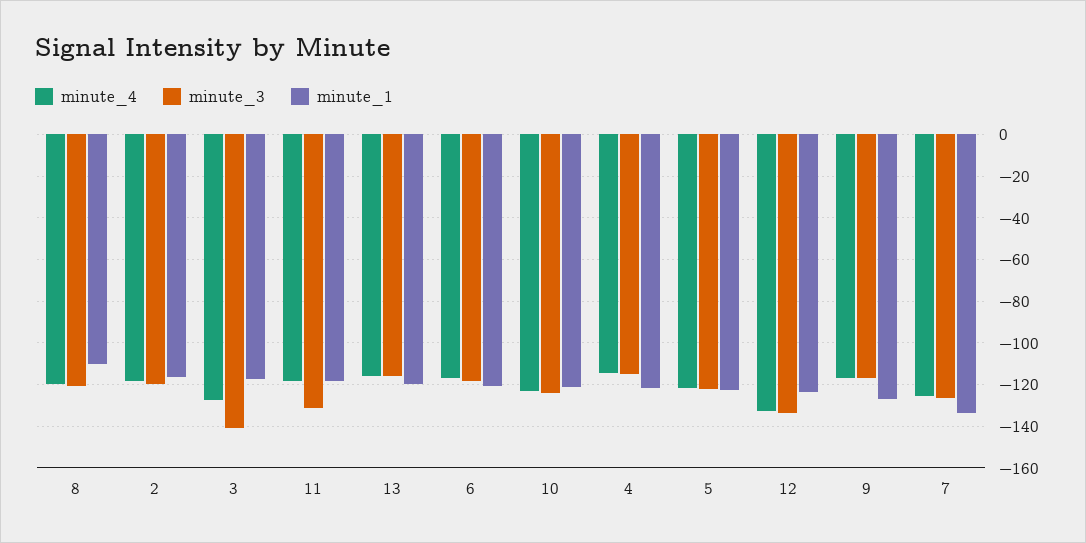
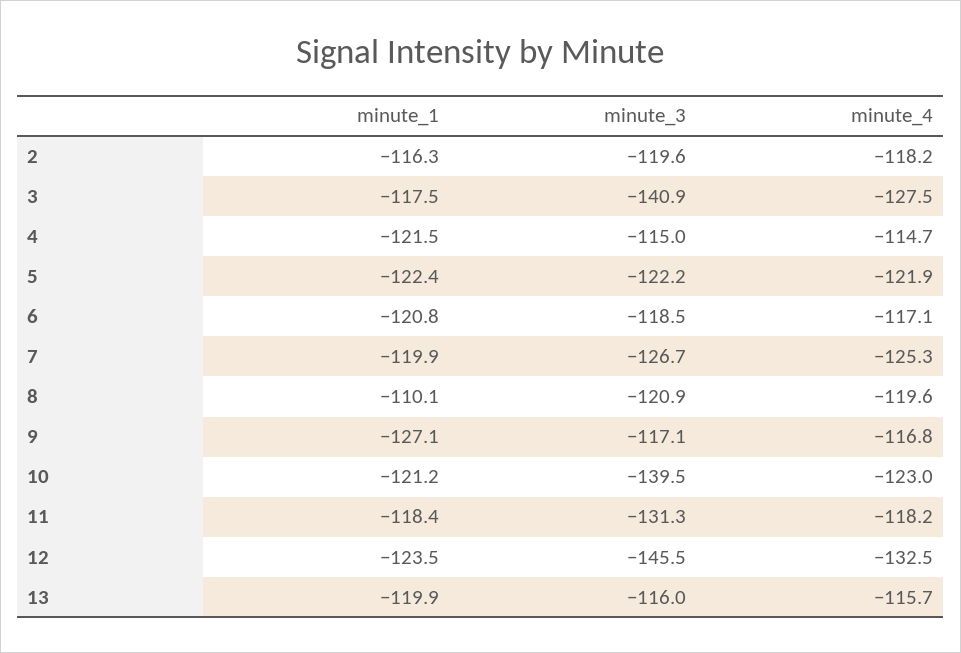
minute_3, 10: -125 -> -139.5
minute_3, 12: -135 -> -145.5
minute_1, 7: -135 -> -119.9

